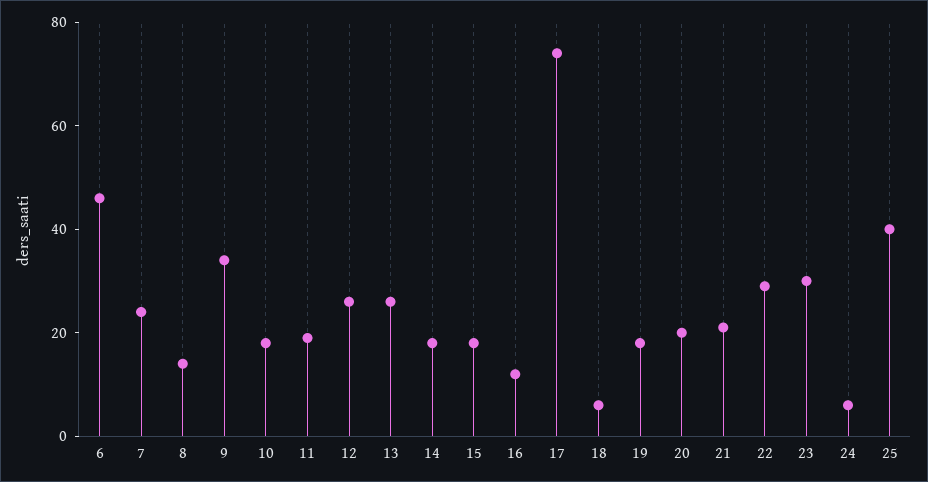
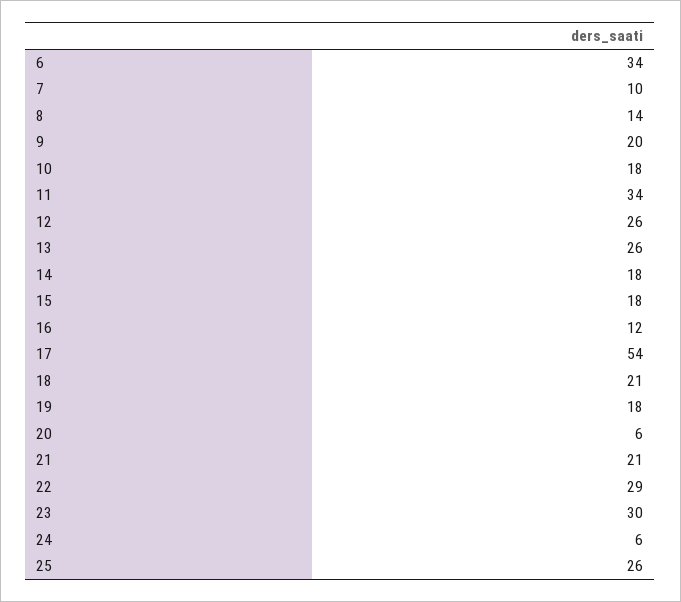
6: 45 -> 34
7: 25 -> 10
9: 35 -> 20
11: 20 -> 34
17: 75 -> 54
18: 5 -> 21
20: 20 -> 6
25: 40 -> 26

